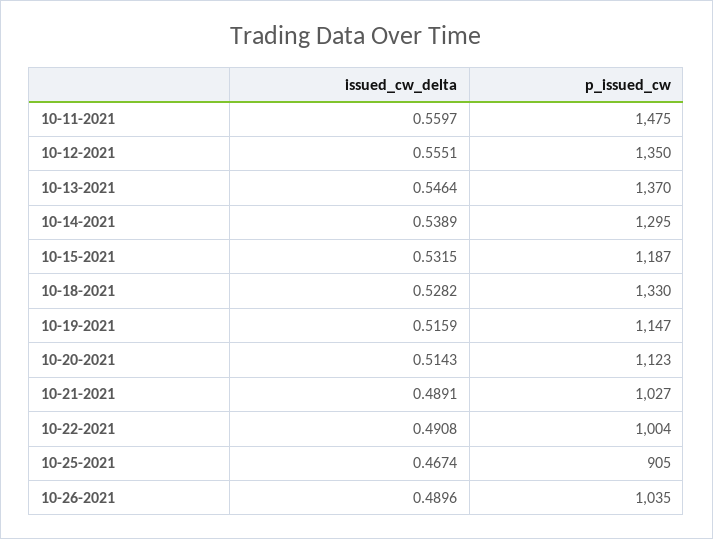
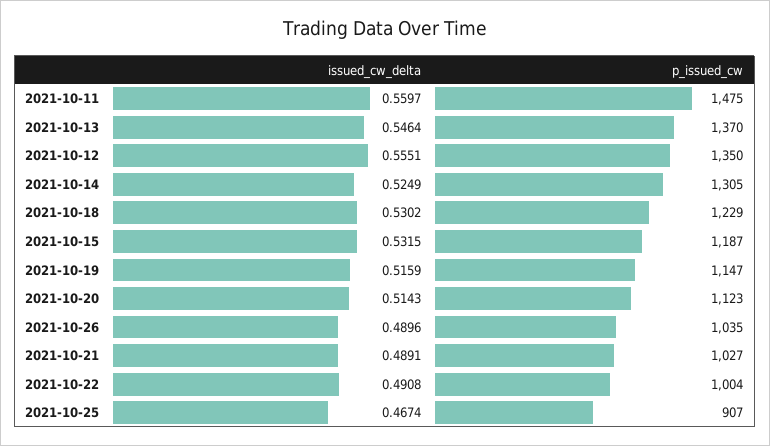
issued_cw_delta, 10-14-2021: 0.5389 -> 0.5249
p_issued_cw, 10-14-2021: 1295 -> 1305
issued_cw_delta, 10-18-2021: 0.5282 -> 0.5302
p_issued_cw, 10-18-2021: 1330 -> 1229
p_issued_cw, 10-25-2021: 905 -> 907

